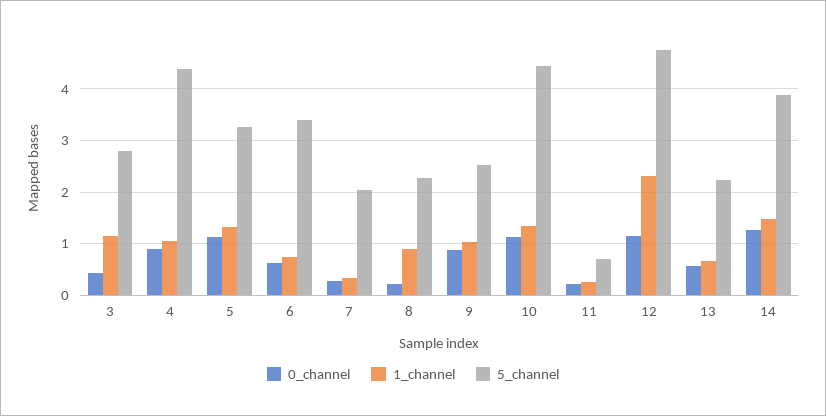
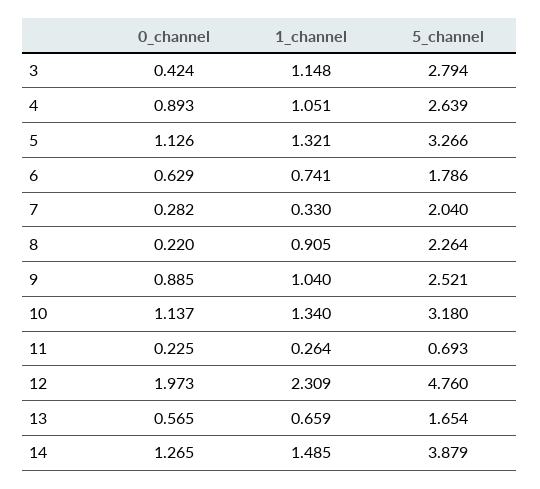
5_channel, 4: 4.4 -> 2.639
5_channel, 6: 3.4 -> 1.786
5_channel, 10: 4.4 -> 3.18
0_channel, 12: 1.2 -> 1.973
5_channel, 13: 2.2 -> 1.654

